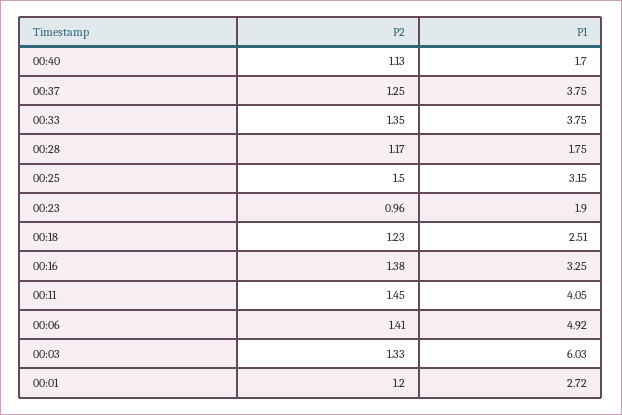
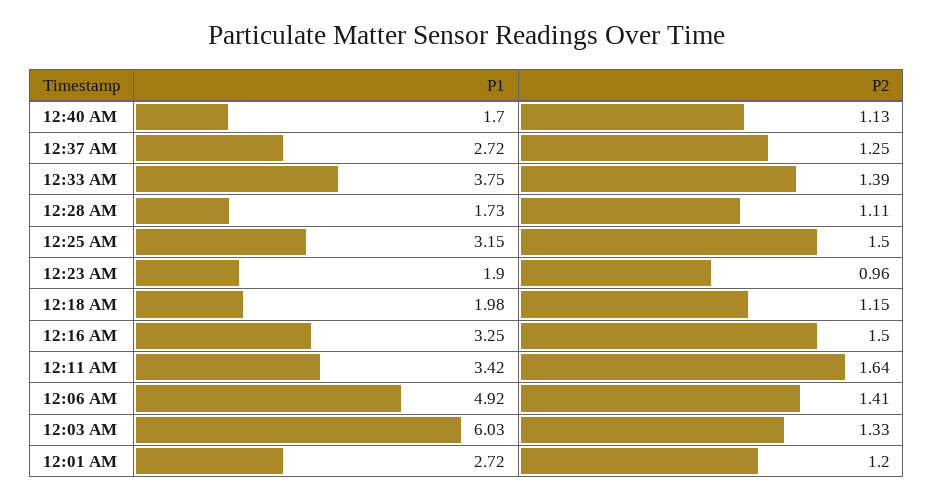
P1, 00:37: 3.75 -> 2.72
P2, 00:33: 1.35 -> 1.39
P2, 00:28: 1.17 -> 1.11
P1, 00:28: 1.75 -> 1.73
P2, 00:18: 1.23 -> 1.15
P1, 00:18: 2.51 -> 1.98
P2, 00:16: 1.38 -> 1.5
P2, 00:11: 1.45 -> 1.64
P1, 00:11: 4.05 -> 3.42

